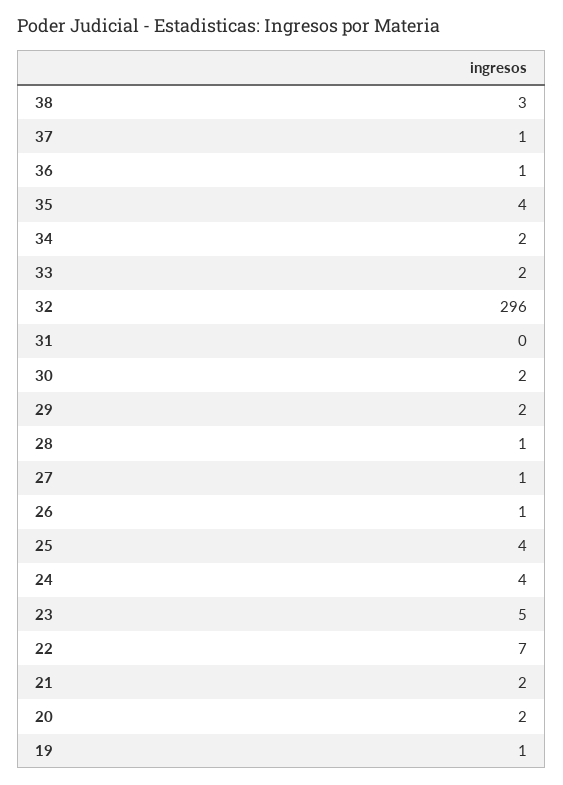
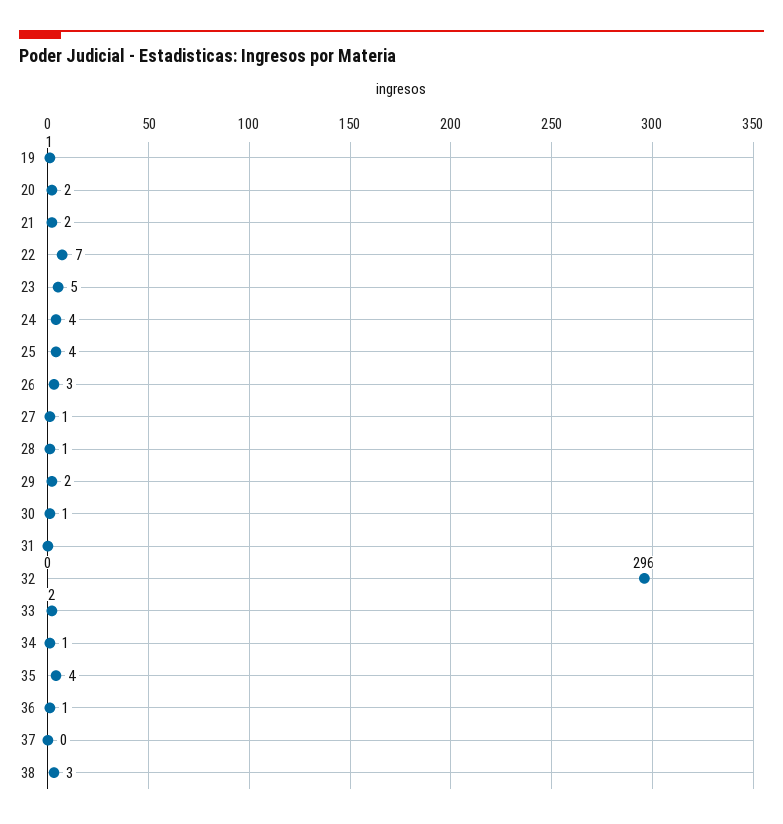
37: 1 -> 0
34: 2 -> 1
30: 2 -> 1
26: 1 -> 3

